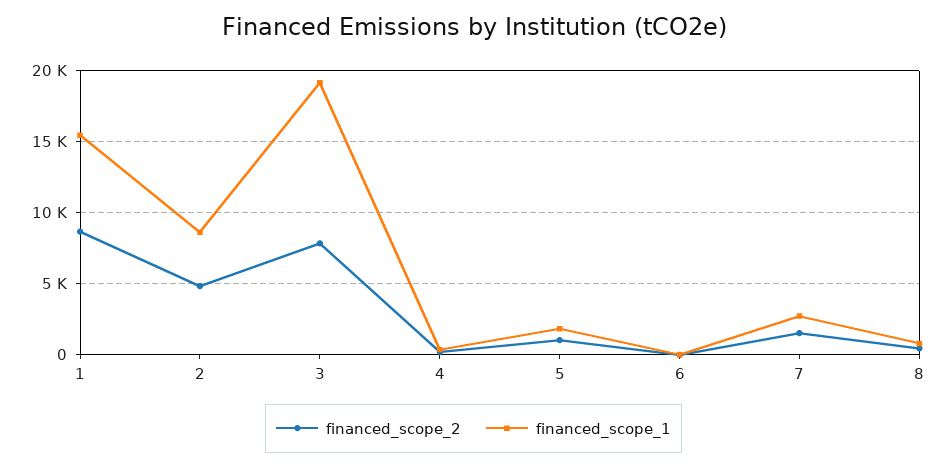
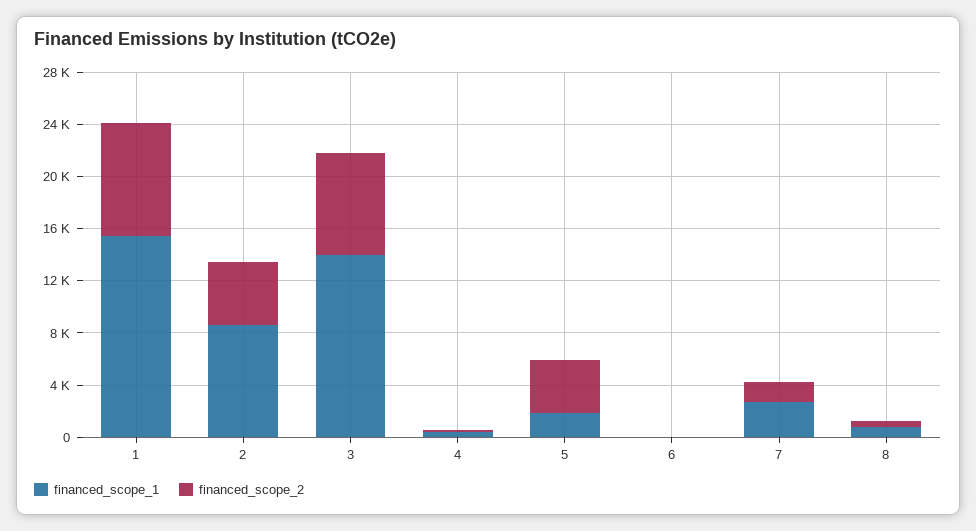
financed_scope_1, 3: 19000 -> 14000
financed_scope_2, 5: 1000 -> 4000

